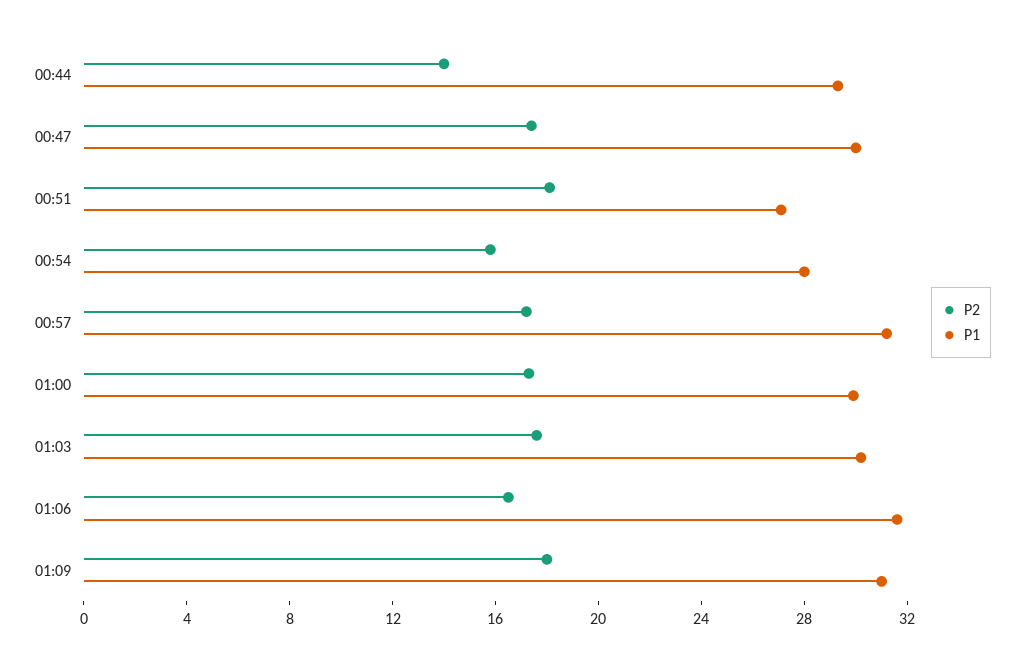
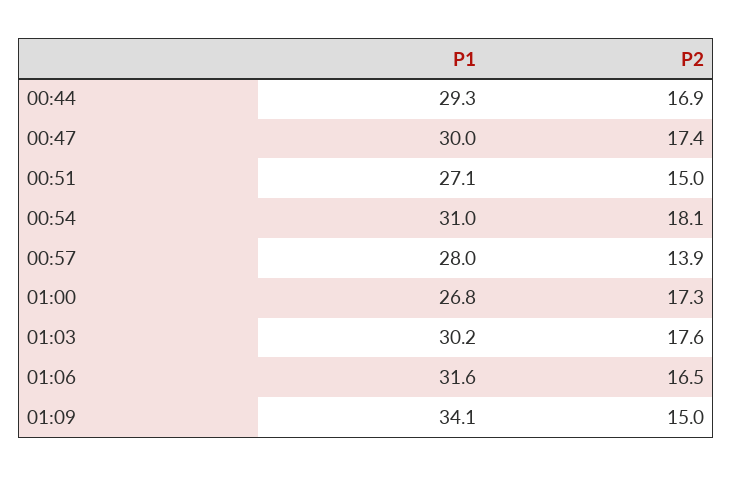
P2, 00:44: 14 -> 16.9
P2, 00:51: 18 -> 15
P2, 00:54: 16 -> 18.1
P1, 00:54: 28 -> 31
P2, 00:57: 17 -> 13.9
P1, 00:57: 31 -> 28
P1, 01:00: 30 -> 26.8
P2, 01:09: 18 -> 15
P1, 01:09: 31 -> 34.1

